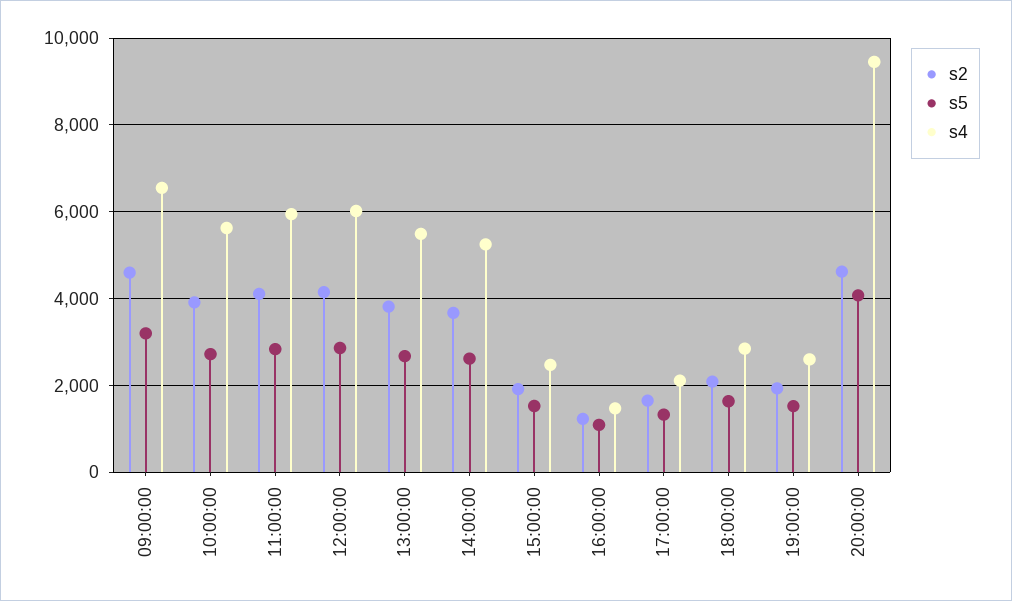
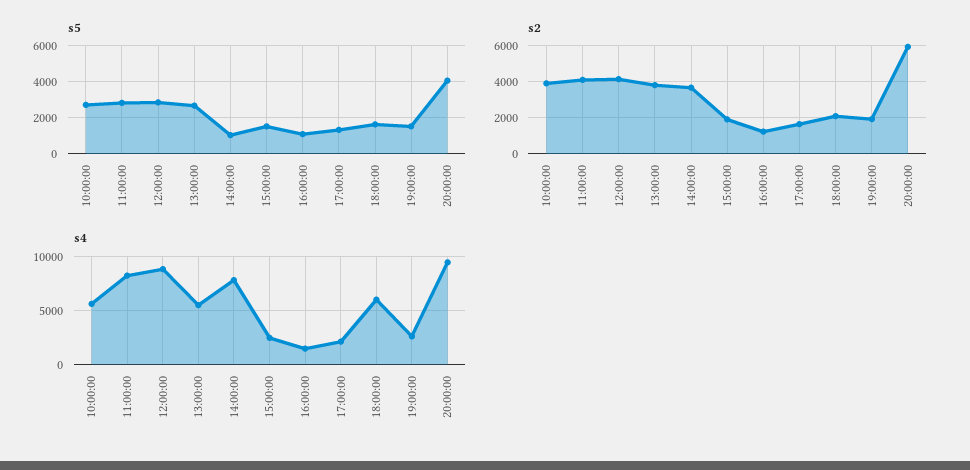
s2, 09:00:00: 4600 -> none
s5, 09:00:00: 3200 -> none
s4, 09:00:00: 6600 -> none
s4, 11:00:00: 6000 -> 8000
s4, 12:00:00: 6000 -> 9000
s5, 14:00:00: 2600 -> 1000
s4, 14:00:00: 5200 -> 8000
s4, 18:00:00: 2800 -> 6000
s2, 20:00:00: 4600 -> 6000

